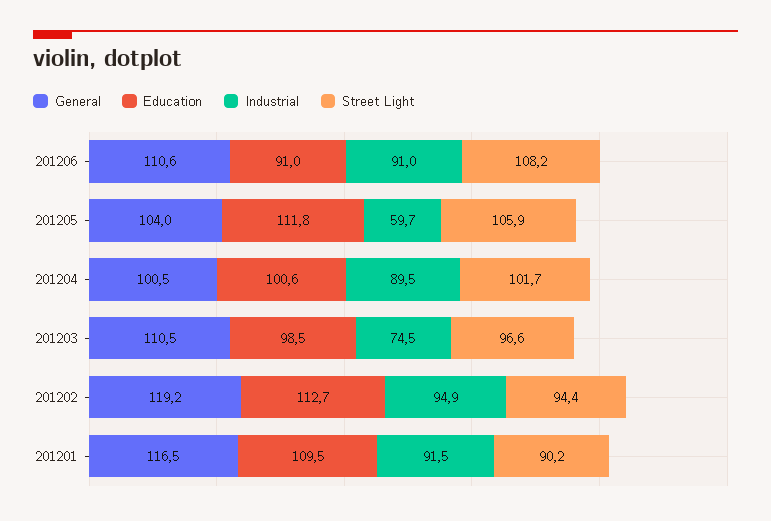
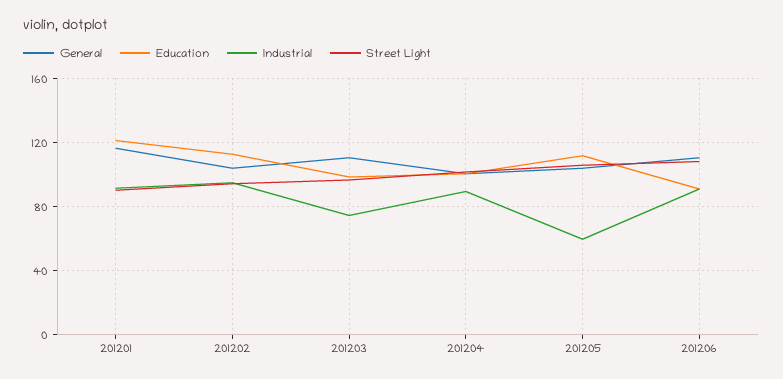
General, 201202: 119.2 -> 105
Education, 201201: 109.5 -> 120

